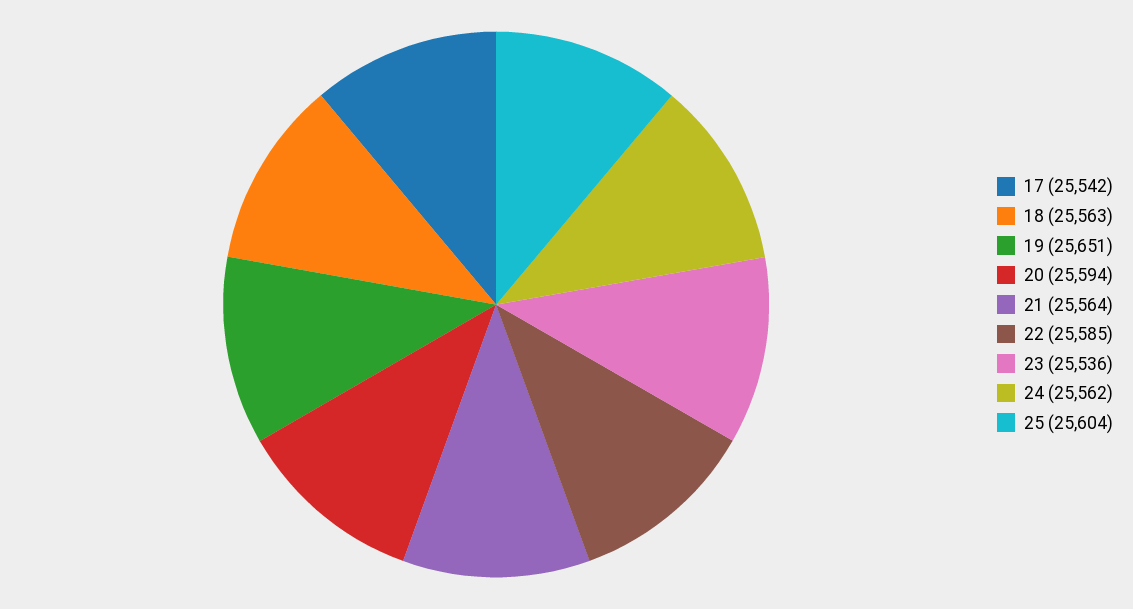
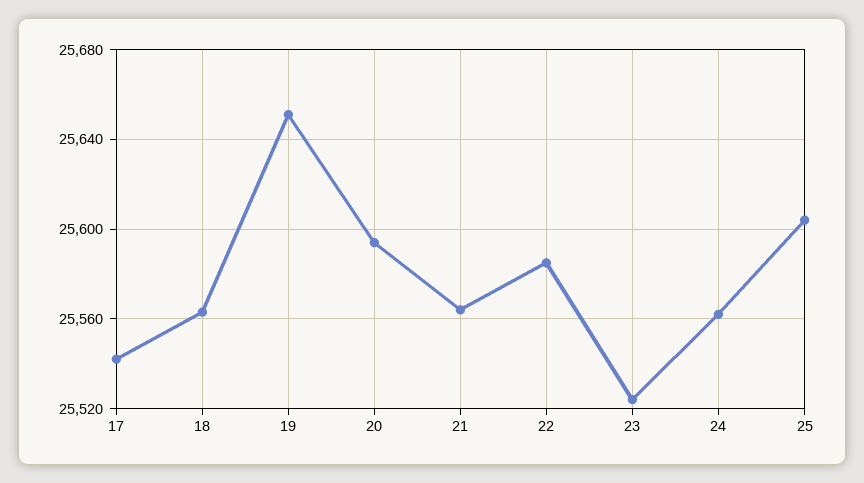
23: 25536 -> 25525

